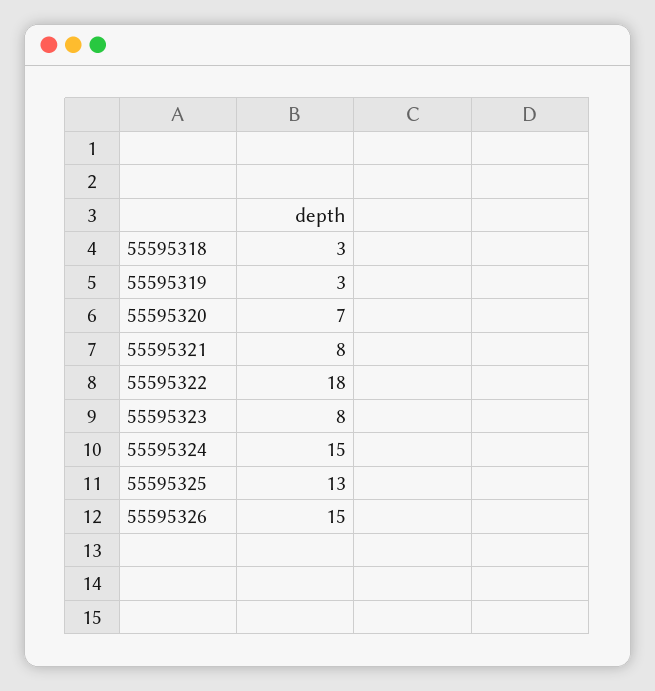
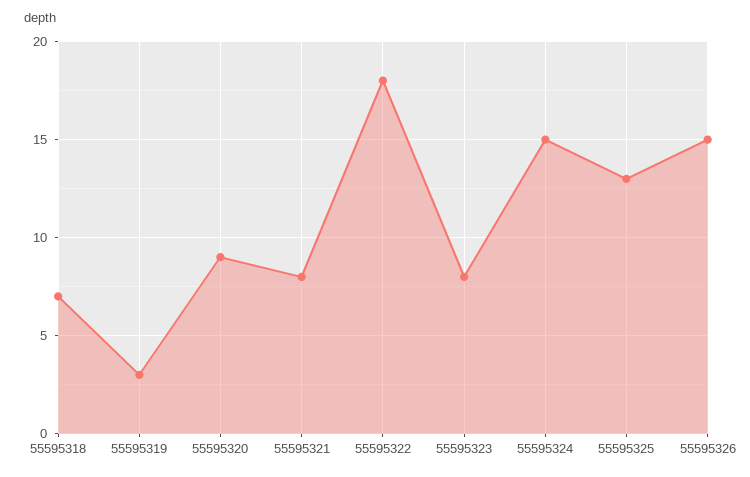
55595318: 3 -> 7
55595320: 7 -> 9

